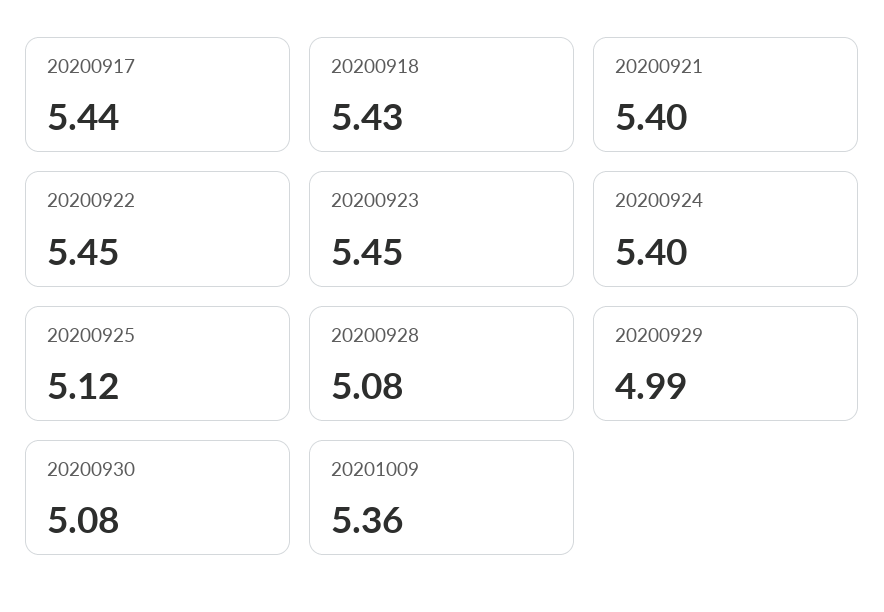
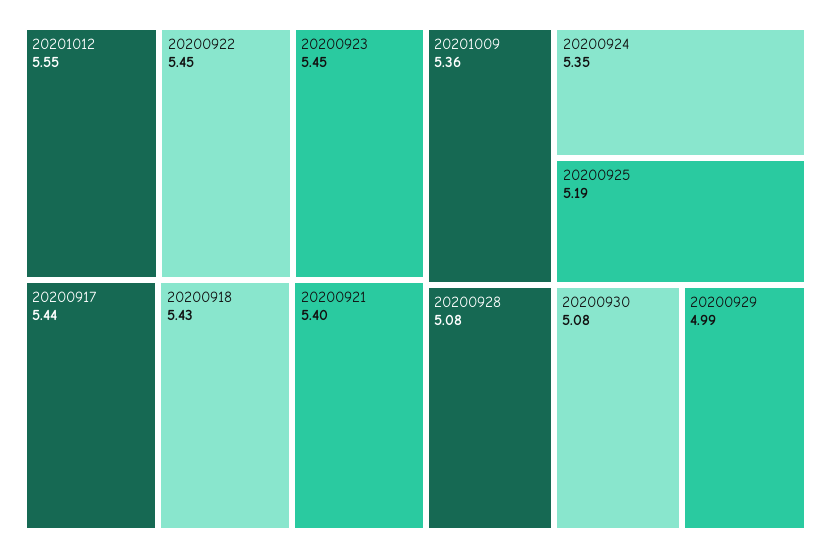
20200924: 5.4 -> 5.35
20200925: 5.12 -> 5.19
20201012: none -> 5.55

